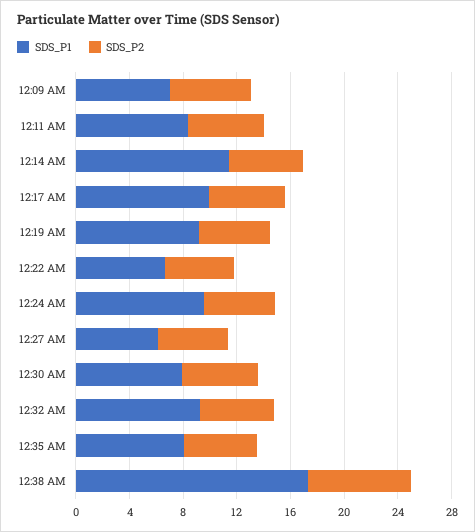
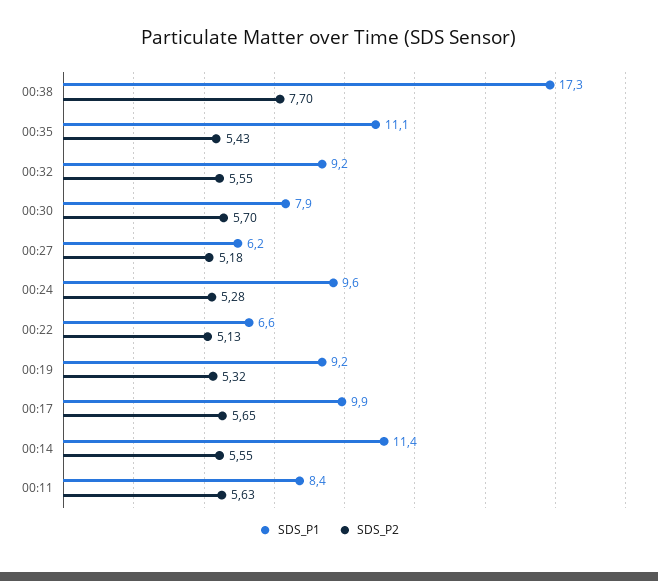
SDS_P1, 12:09 AM: 7 -> none
SDS_P2, 12:09 AM: 6 -> none
SDS_P1, 12:35 AM: 8 -> 11.1

